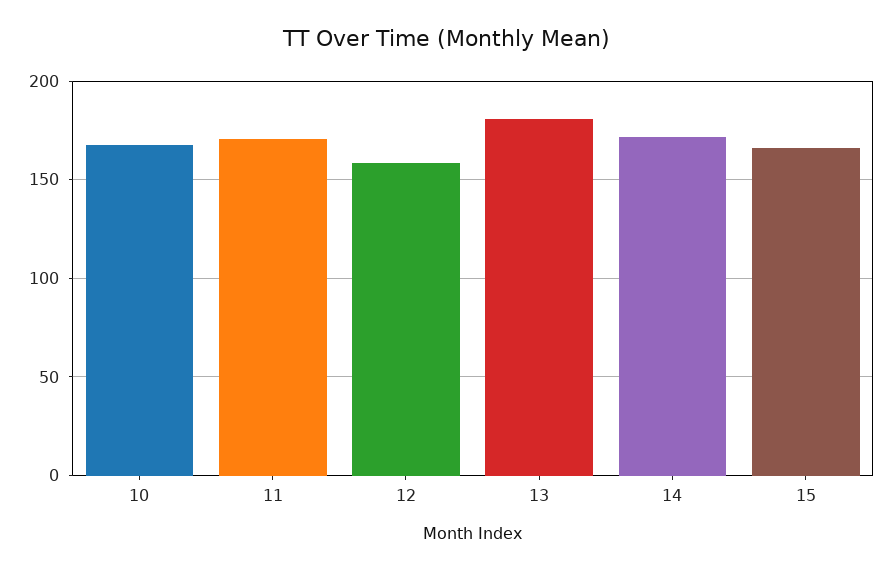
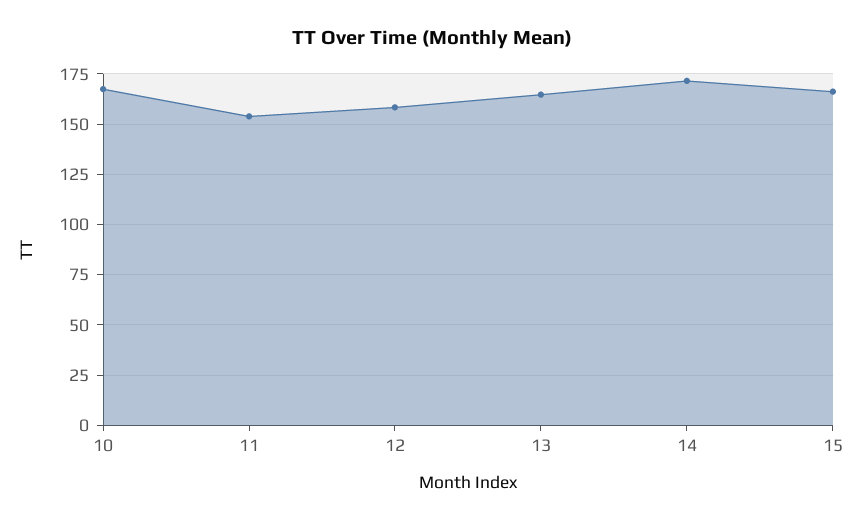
11: 170 -> 155
13: 180 -> 165

